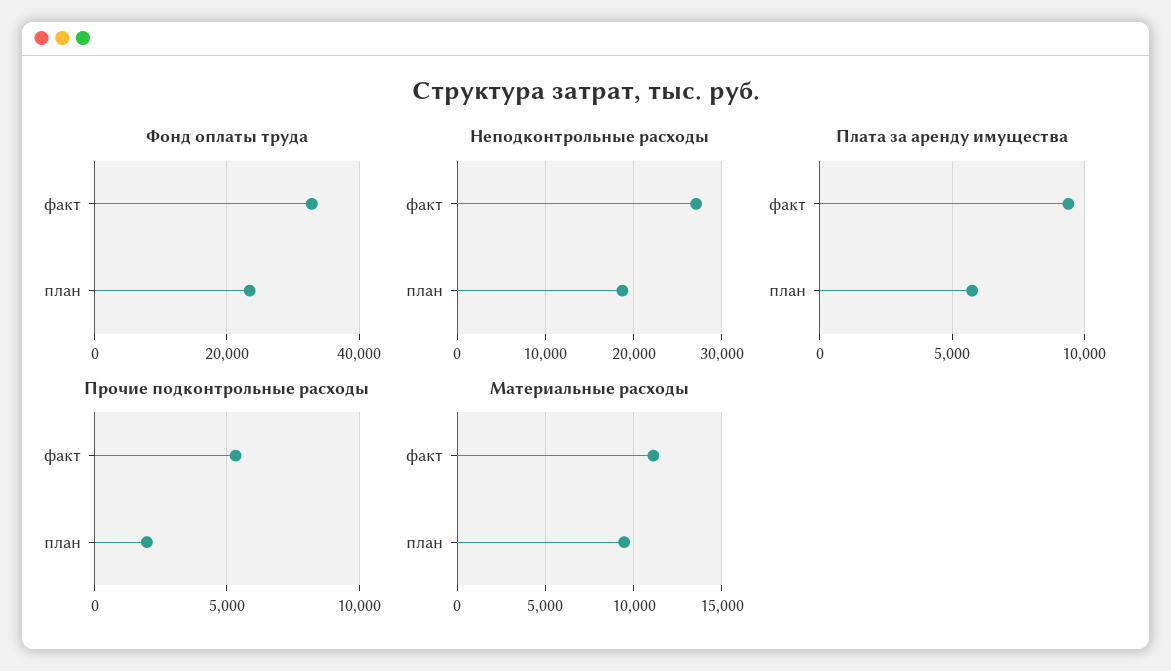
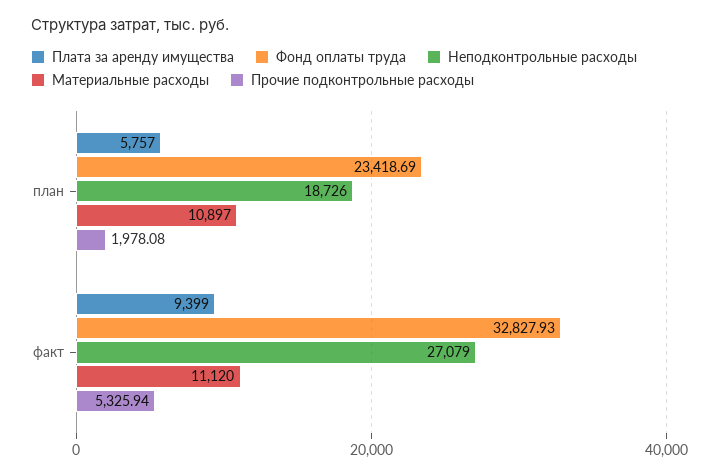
Материальные расходы, план: 9500 -> 10897

